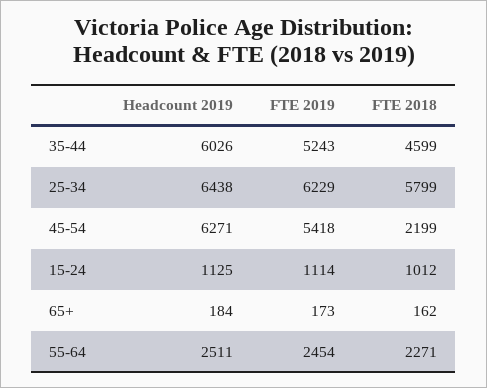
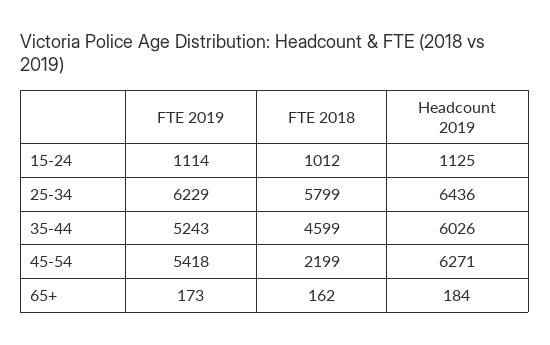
Headcount 2019, 25-34: 6438 -> 6436
Headcount 2019, 55-64: 2511 -> none
FTE 2019, 55-64: 2454 -> none
FTE 2018, 55-64: 2271 -> none

